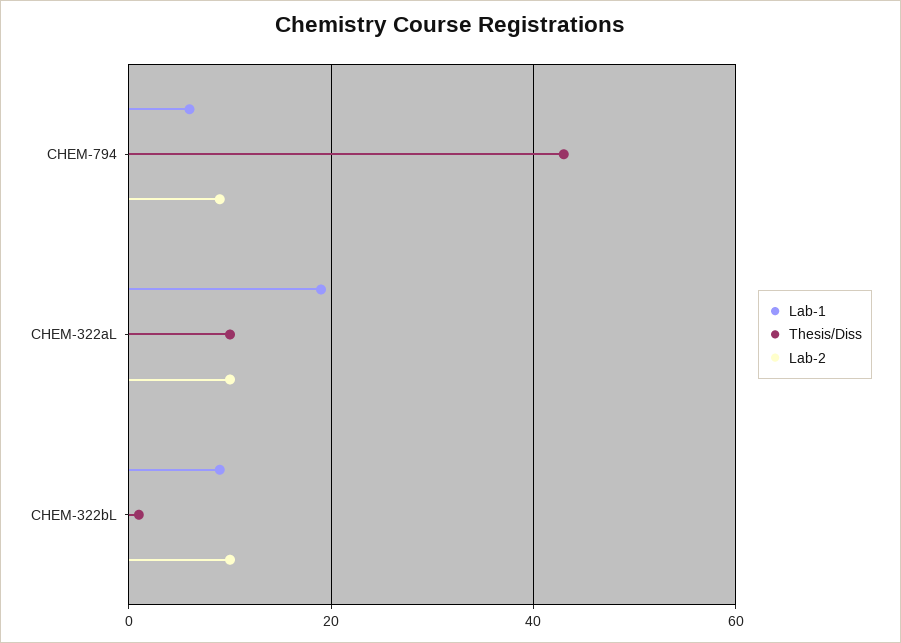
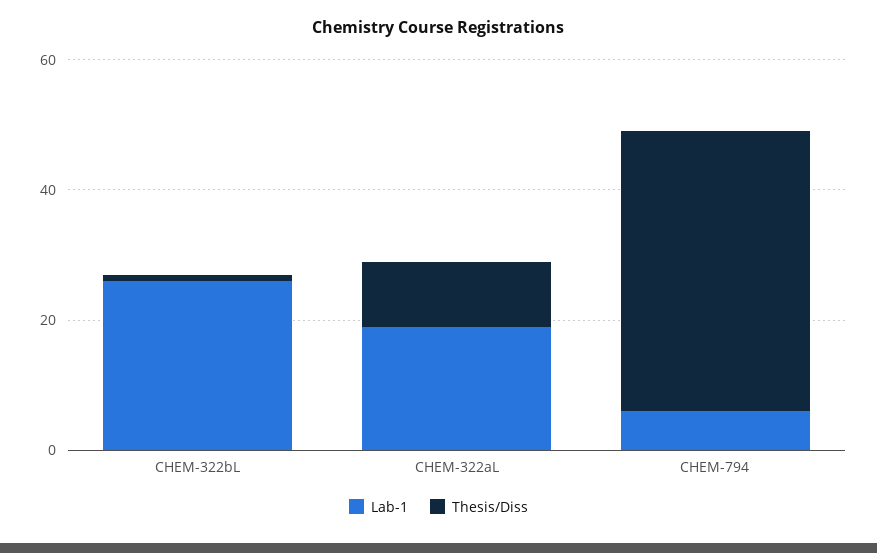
Lab-2, CHEM-794: 10 -> none
Lab-2, CHEM-322aL: 10 -> none
Lab-1, CHEM-322bL: 10 -> 25
Lab-2, CHEM-322bL: 10 -> none

